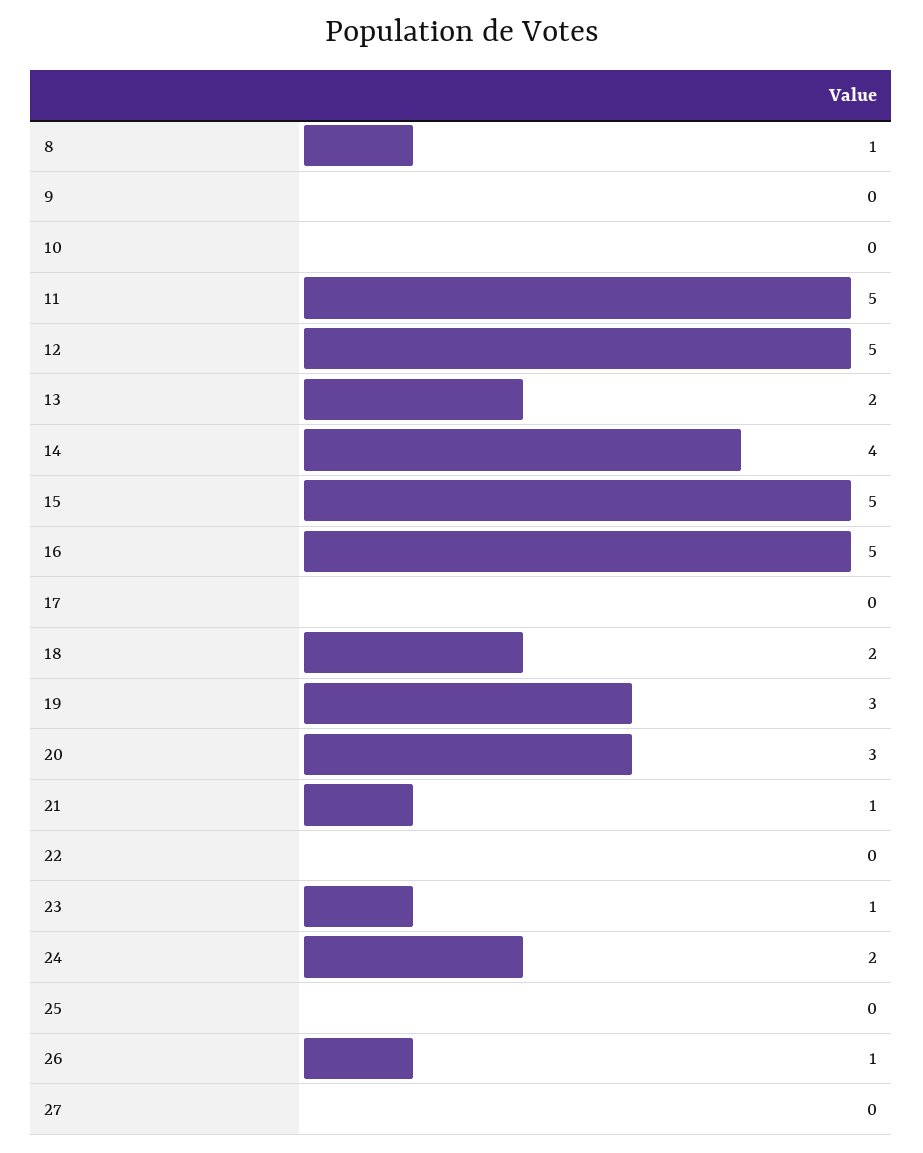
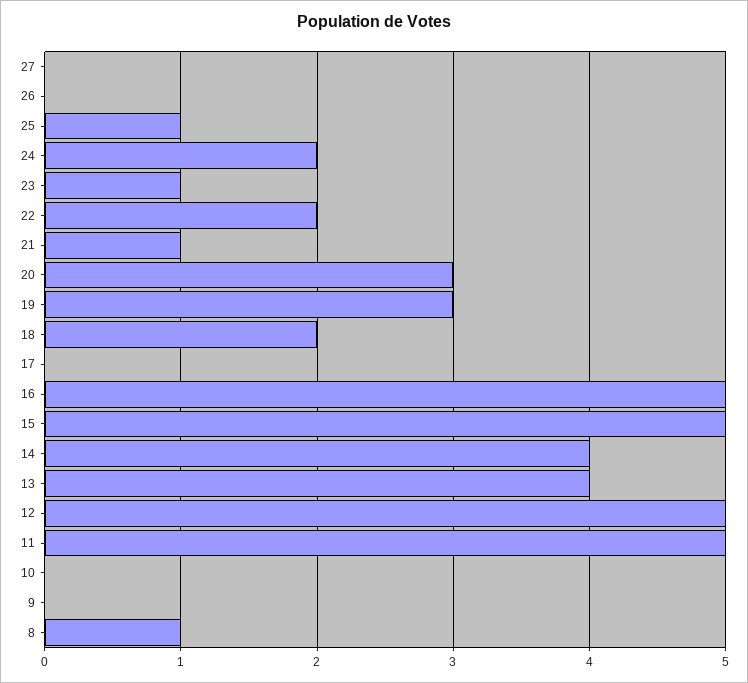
13: 2 -> 4
22: 0 -> 2
25: 0 -> 1
26: 1 -> 0

